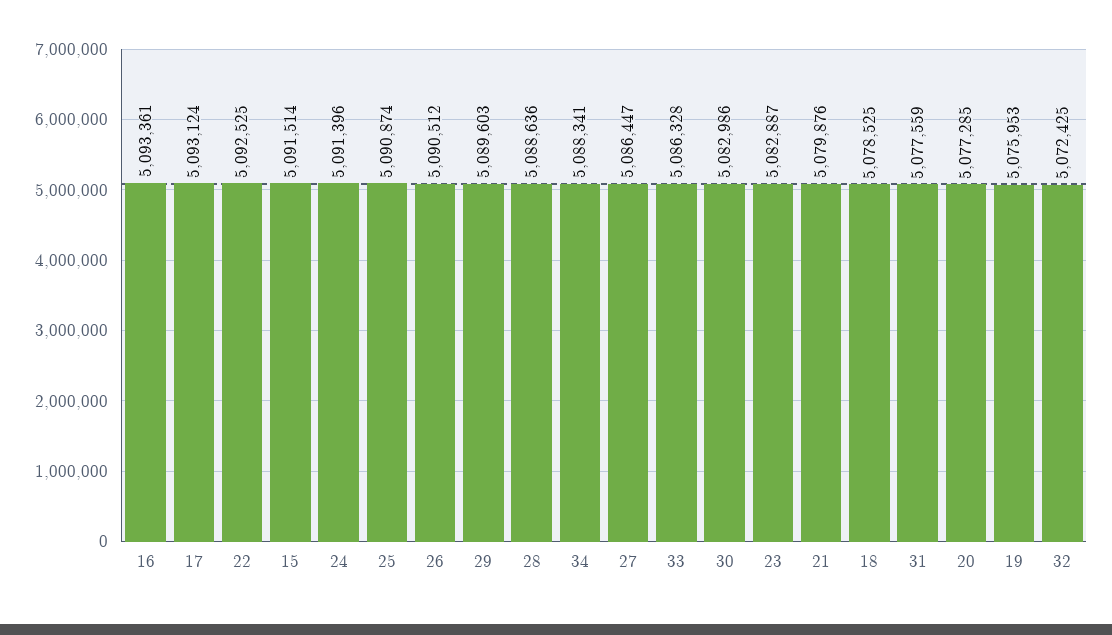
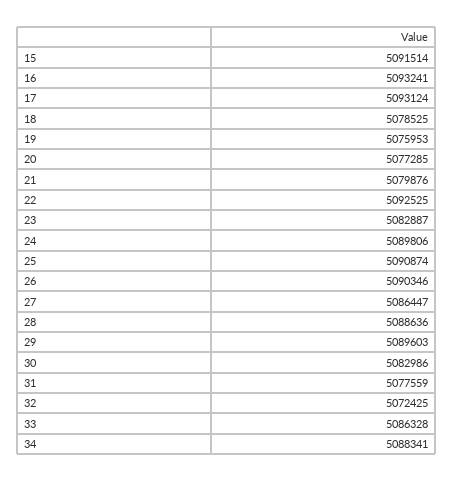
16: 5093361 -> 5093241
24: 5091396 -> 5089806
26: 5090512 -> 5090346

